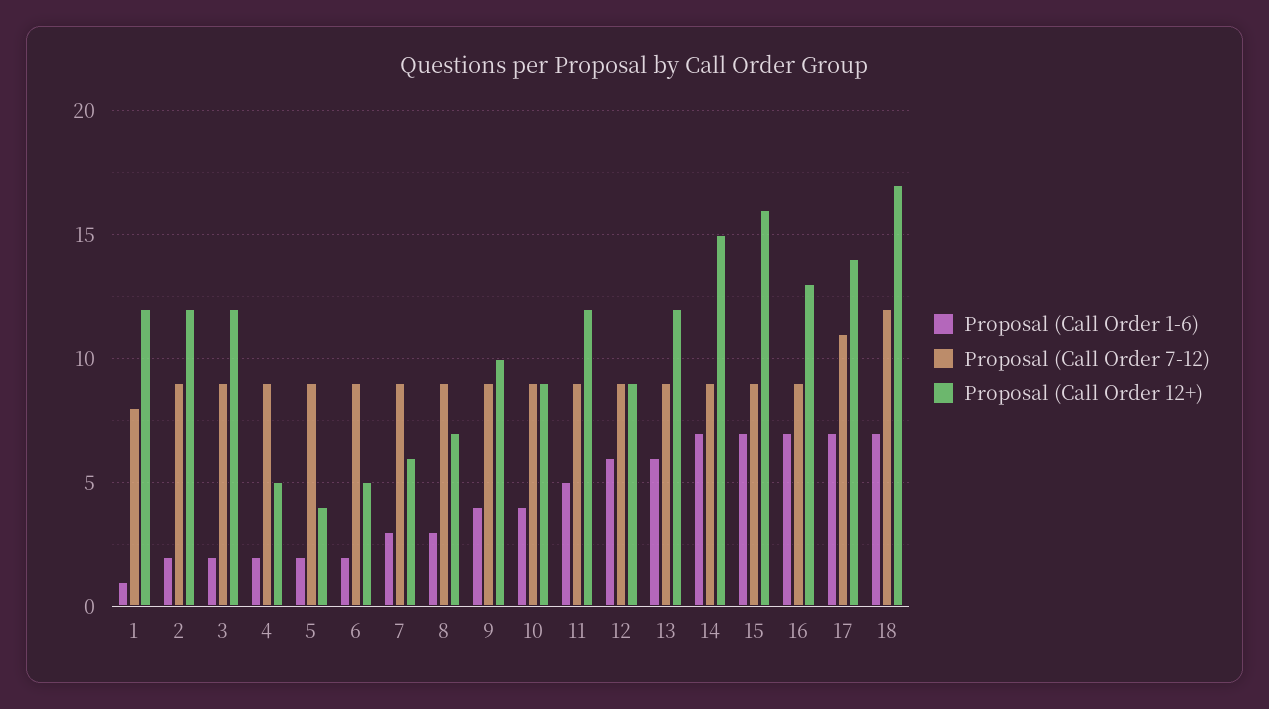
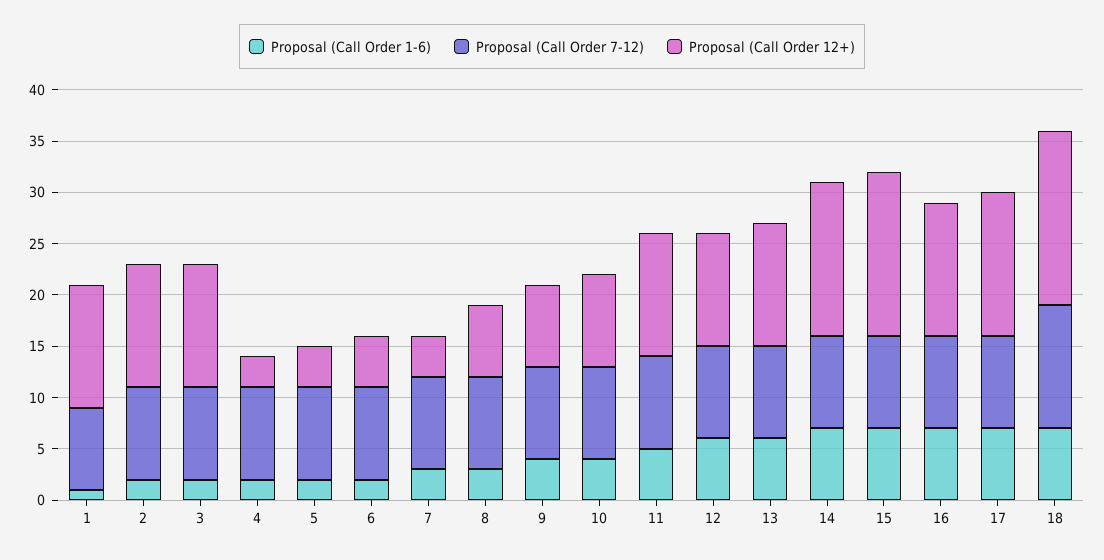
Proposal (Call Order 12+), 4: 5 -> 3
Proposal (Call Order 12+), 7: 6 -> 4
Proposal (Call Order 12+), 9: 10 -> 8
Proposal (Call Order 12+), 12: 9 -> 11
Proposal (Call Order 7-12), 17: 11 -> 9

